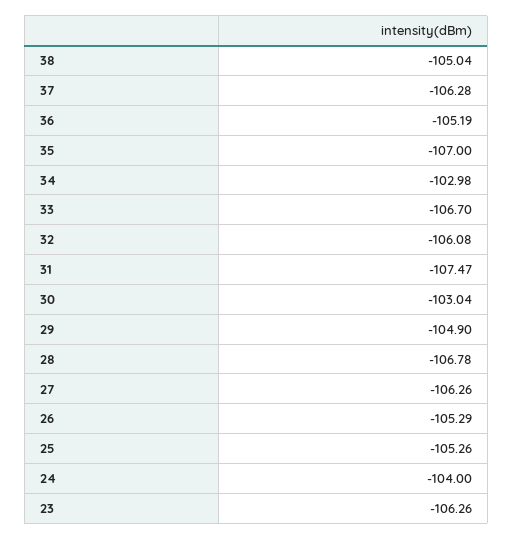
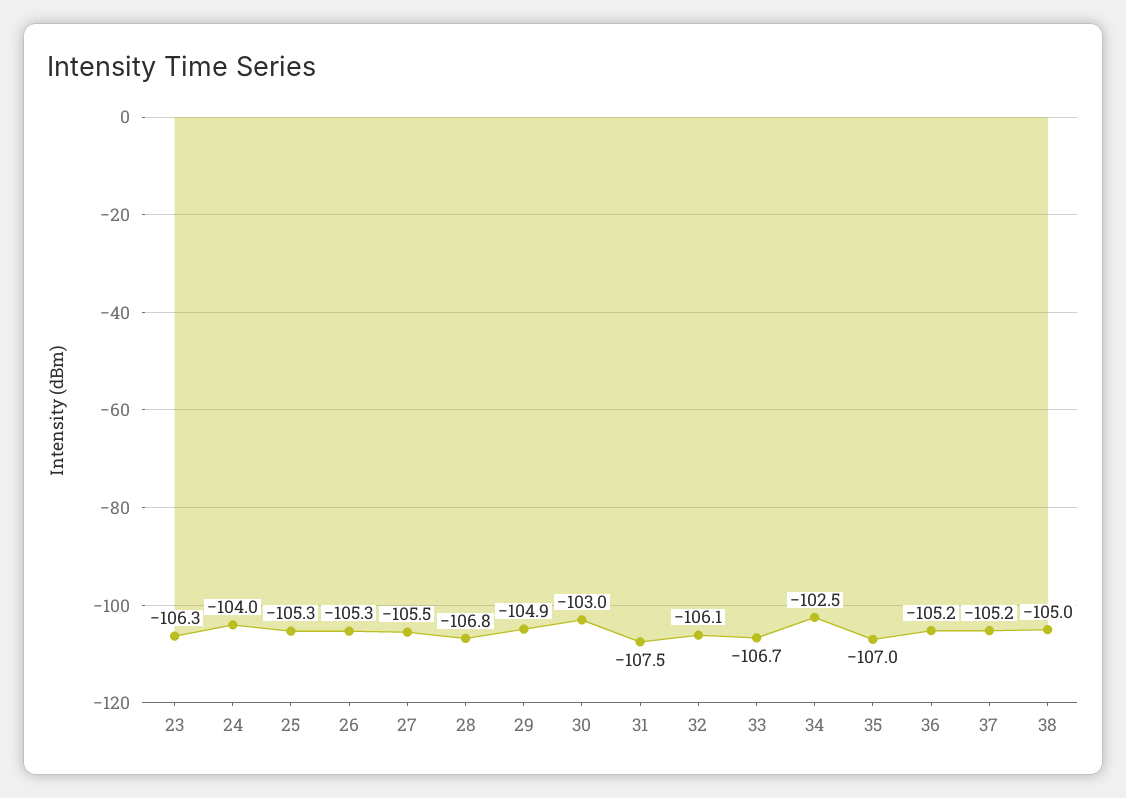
37: -106.28 -> -105.2
34: -102.98 -> -102.5
27: -106.26 -> -105.5

